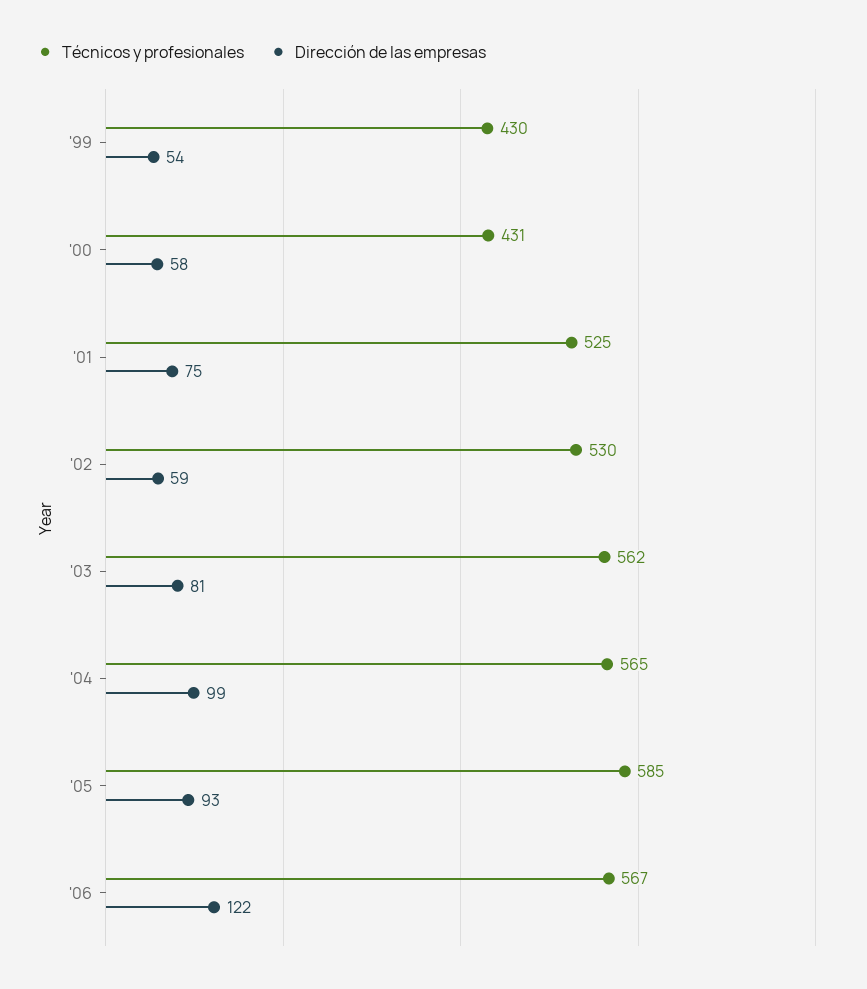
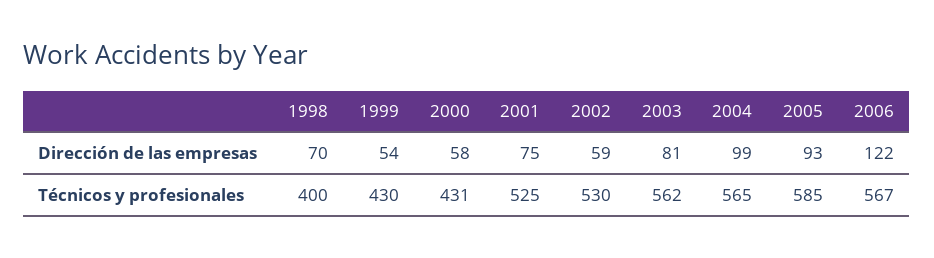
Dirección de las empresas, 1998: none -> 70
Técnicos y profesionales, 1998: none -> 400

